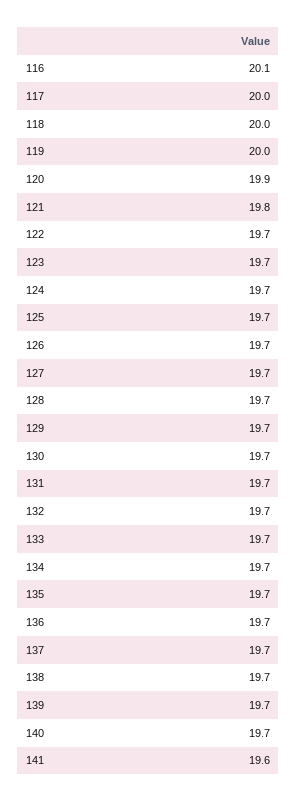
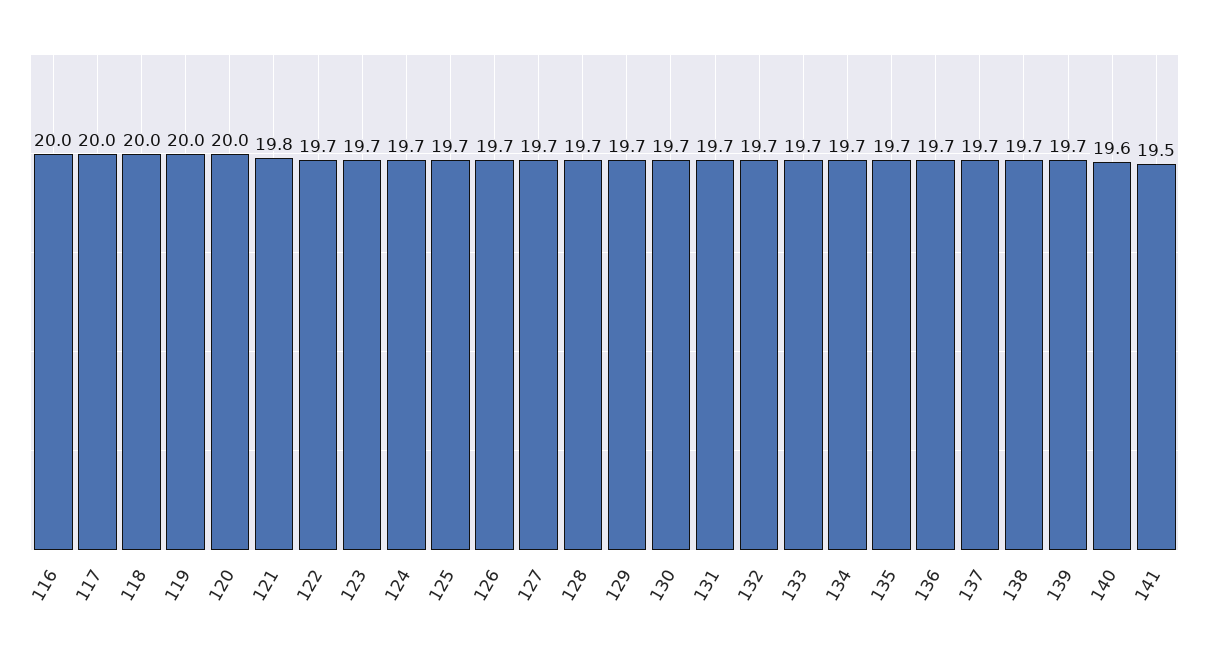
116: 20.1 -> 20
120: 19.9 -> 20
140: 19.7 -> 19.6
141: 19.6 -> 19.5

